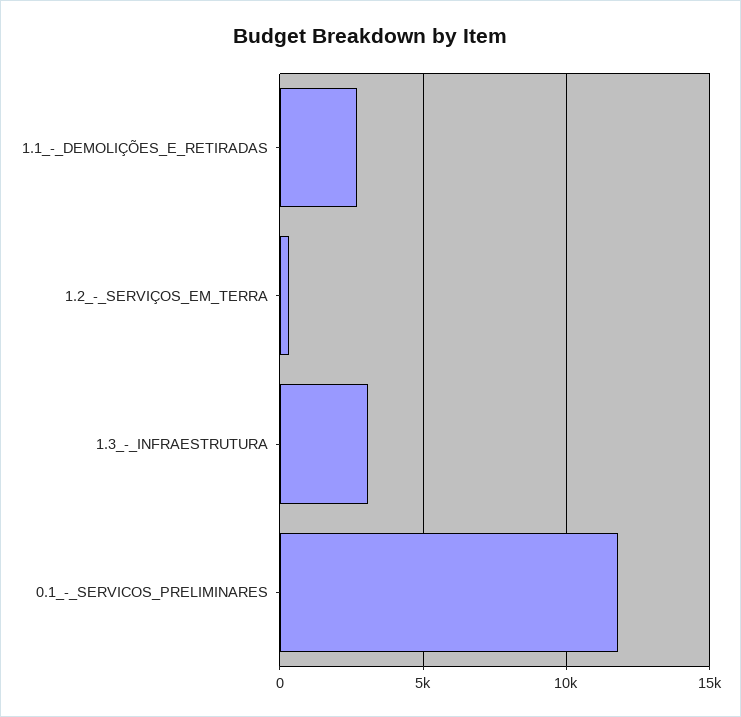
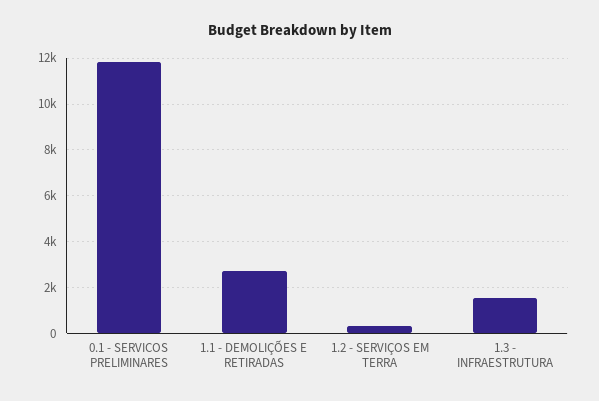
1.3_-_INFRAESTRUTURA: 3000 -> 1500

